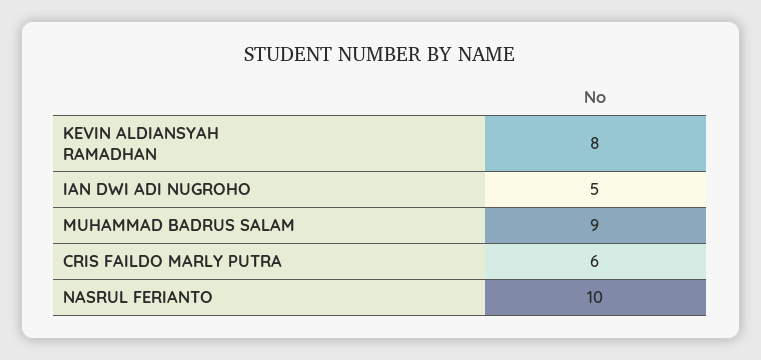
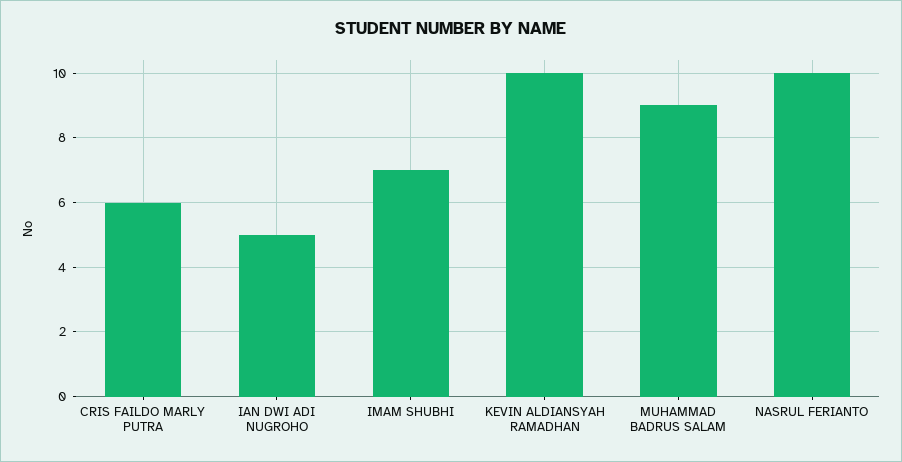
KEVIN ALDIANSYAH RAMADHAN: 8 -> 10
IMAM SHUBHI: none -> 7

